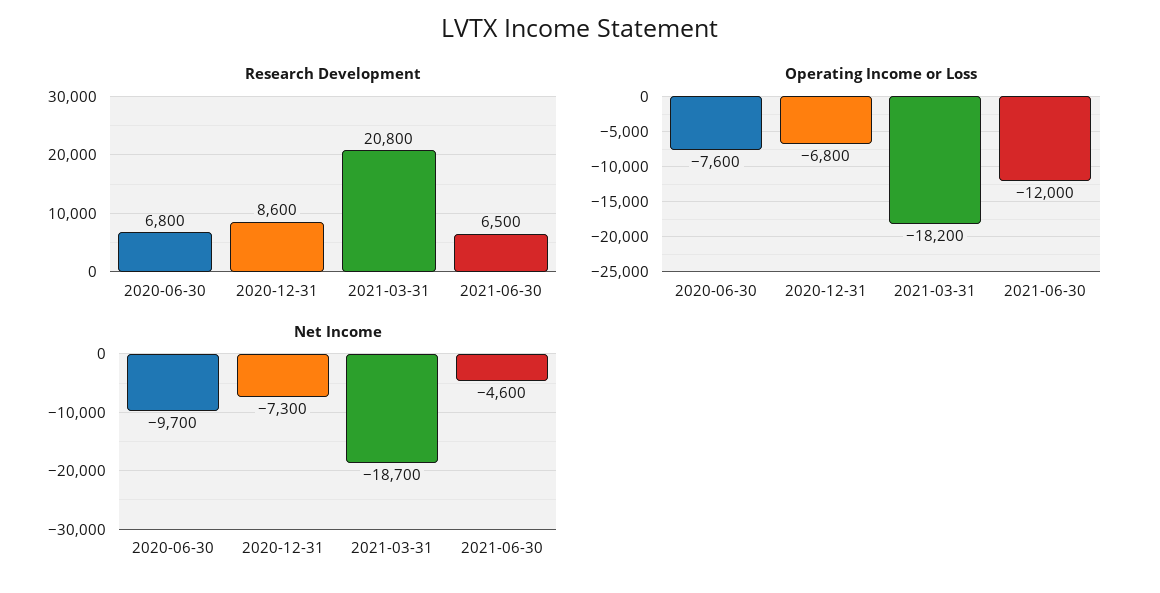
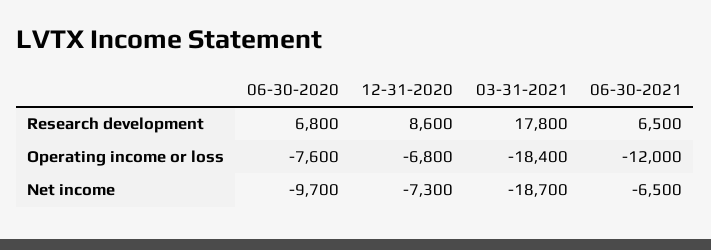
Research Development, 2021-03-31: 20800 -> 17800
Operating Income or Loss, 2021-03-31: -18200 -> -18400
Net Income, 2021-06-30: -4600 -> -6500

